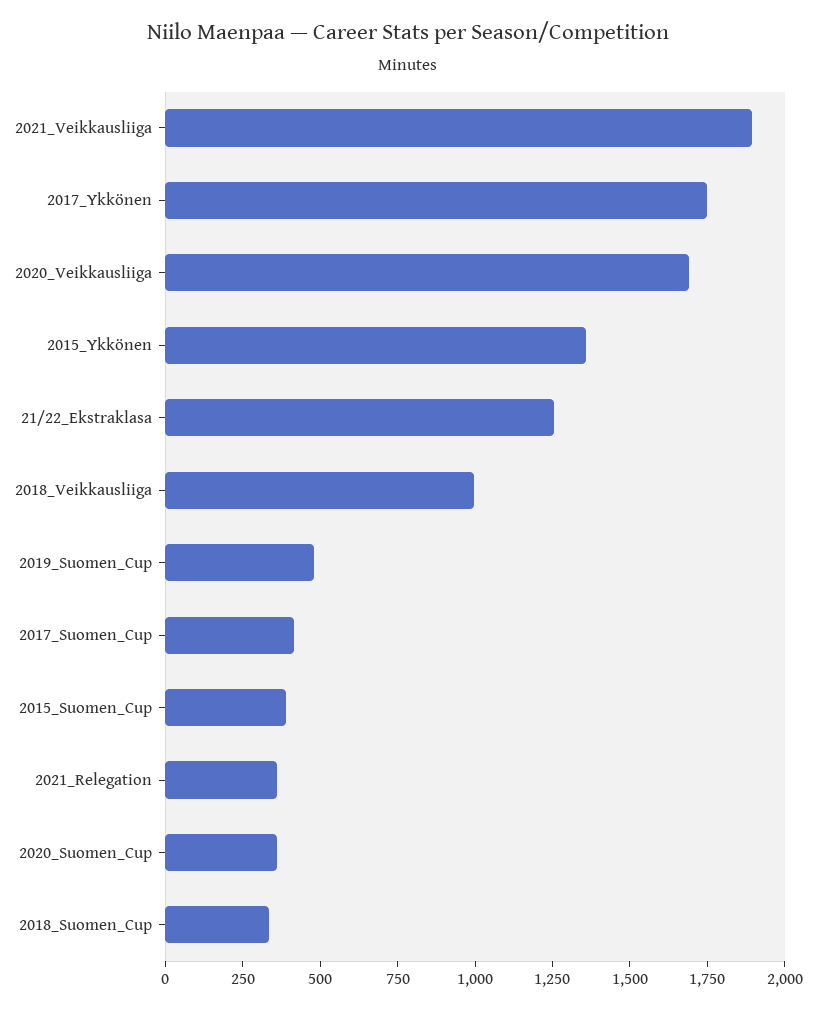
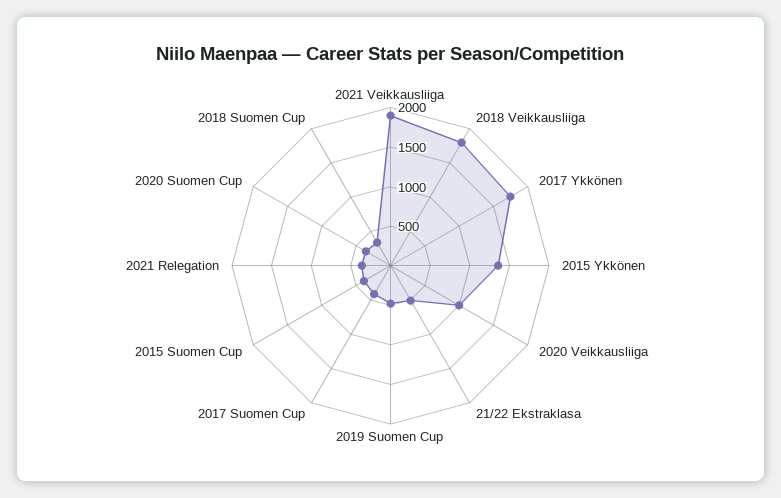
2020_Veikkausliiga: 1700 -> 1000
21/22_Ekstraklasa: 1250 -> 500
2018_Veikkausliiga: 1000 -> 1750

